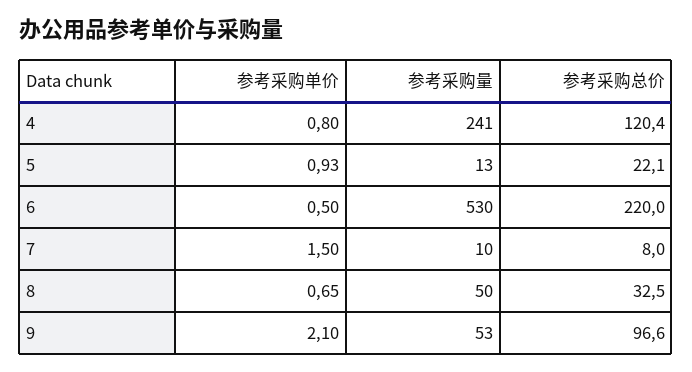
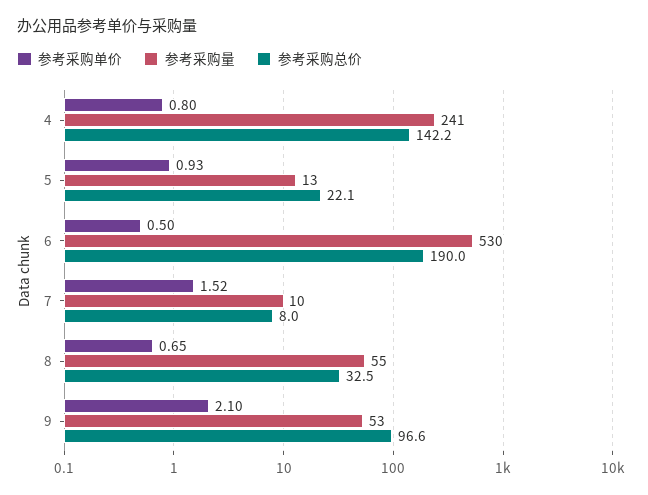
参考采购总价, 4: 120.4 -> 142.2
参考采购总价, 6: 220 -> 190
参考采购单价, 7: 1.5 -> 1.52
参考采购量, 8: 50 -> 55

